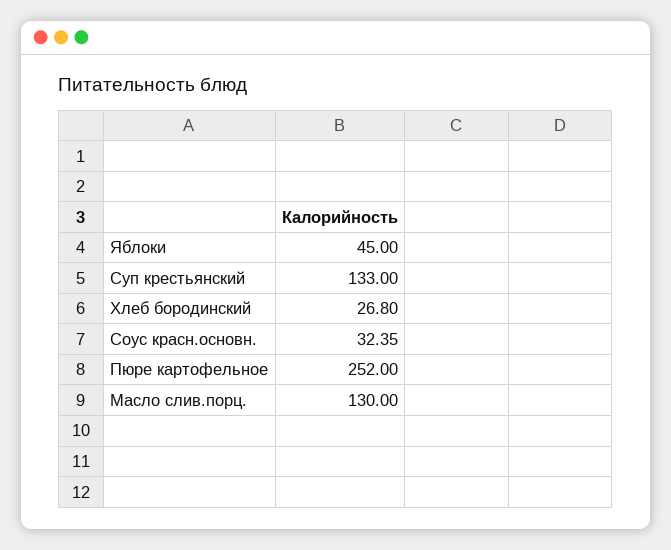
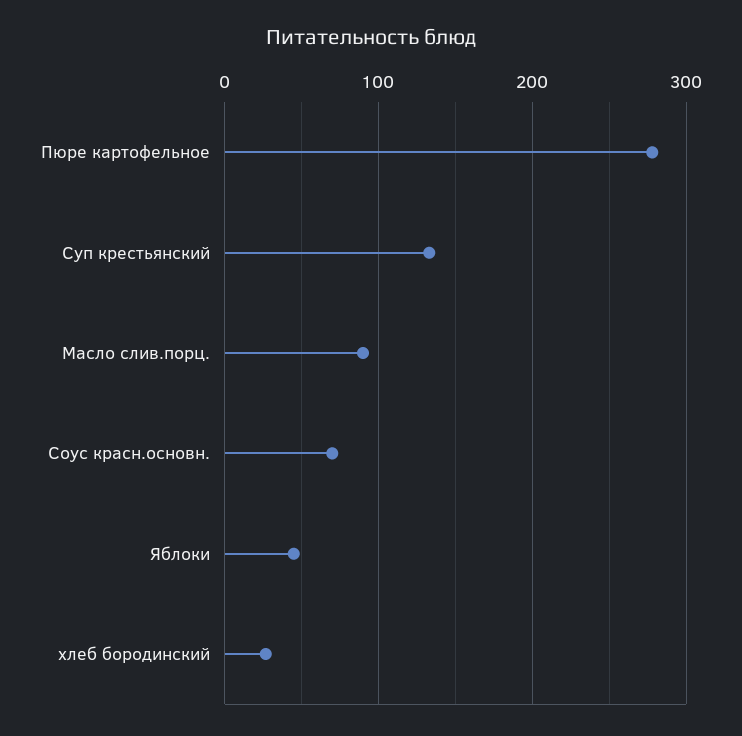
Соус красн.основн.: 32.35 -> 70
Пюре картофельное: 252 -> 280
Масло слив.порц.: 130 -> 90

